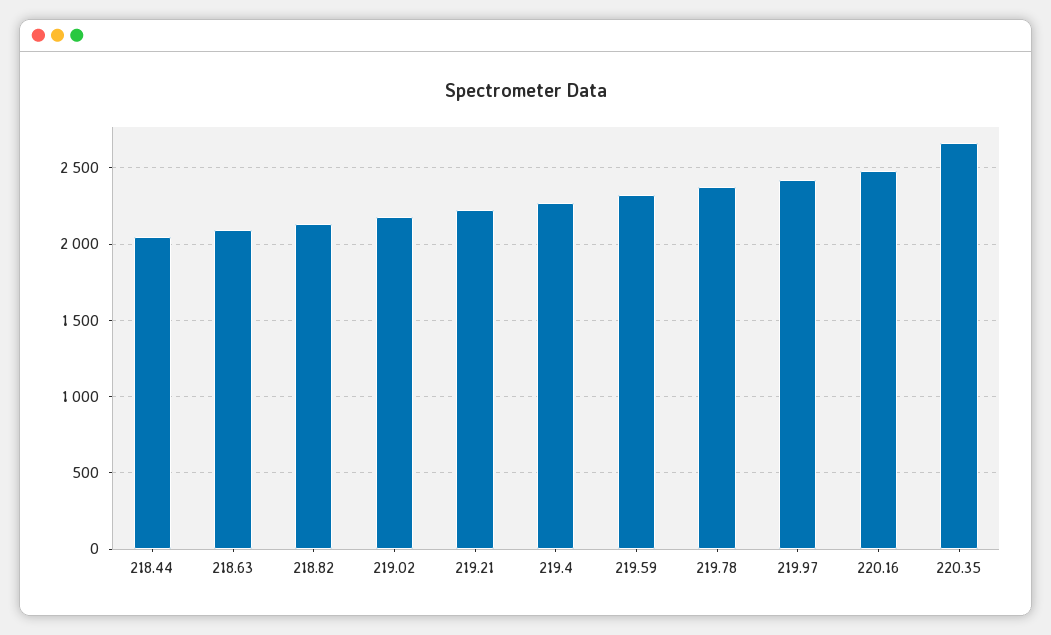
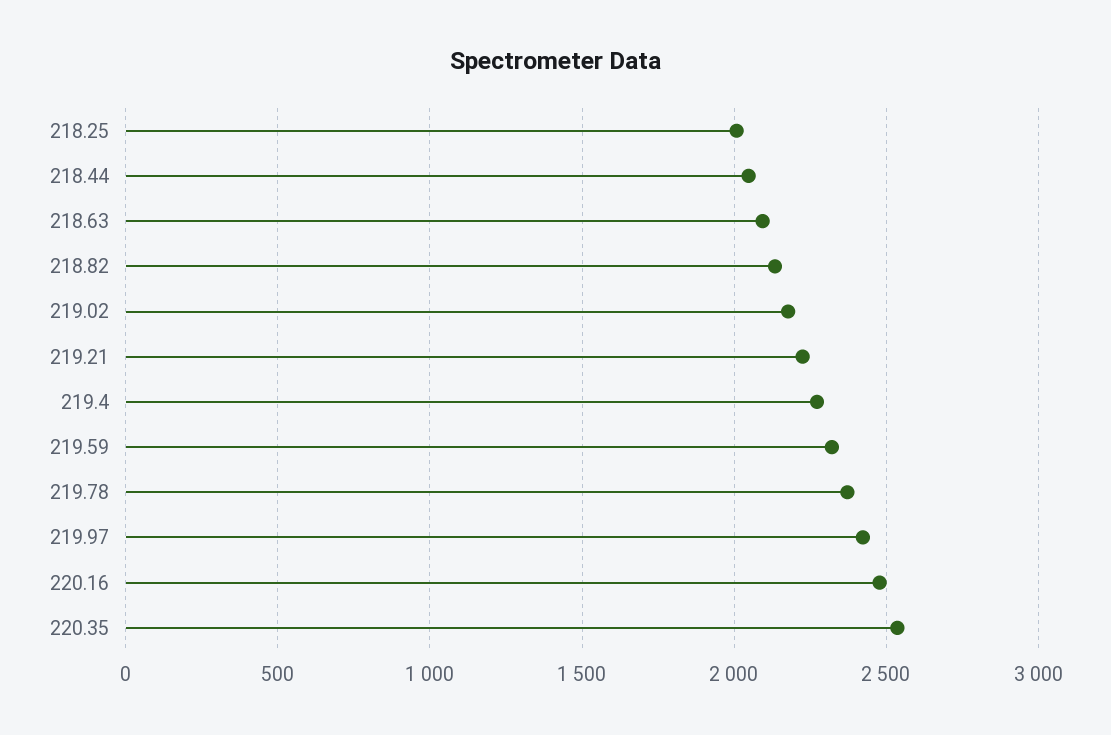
220.35: 2650 -> 2550
218.25: none -> 2000

